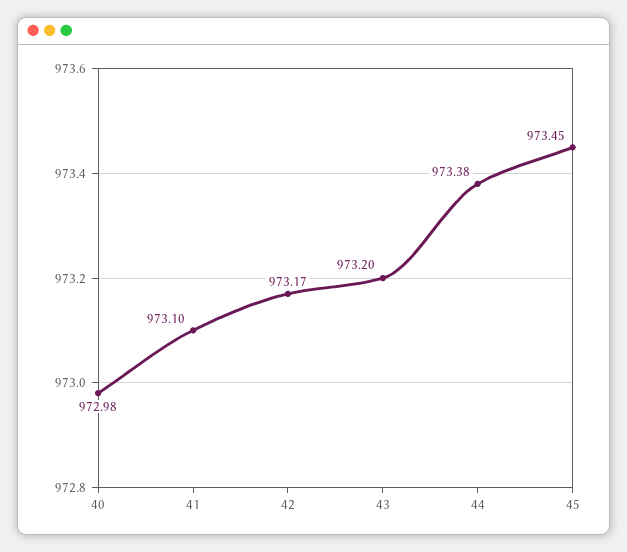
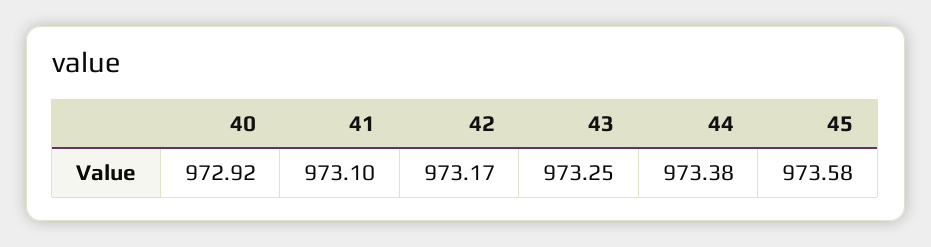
40: 972.98 -> 972.92
43: 973.2 -> 973.25
45: 973.45 -> 973.58

